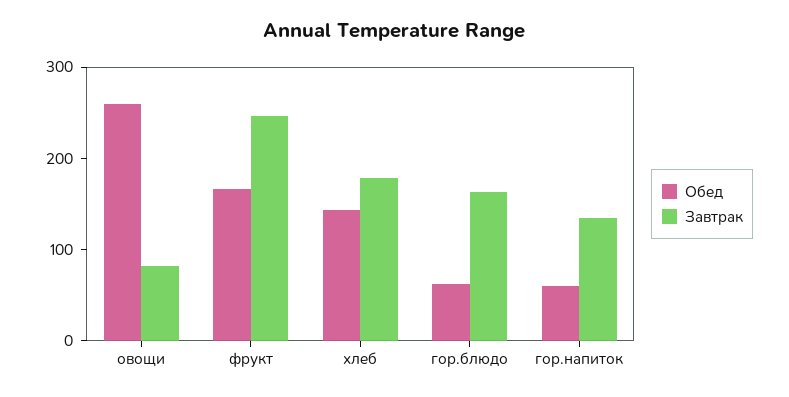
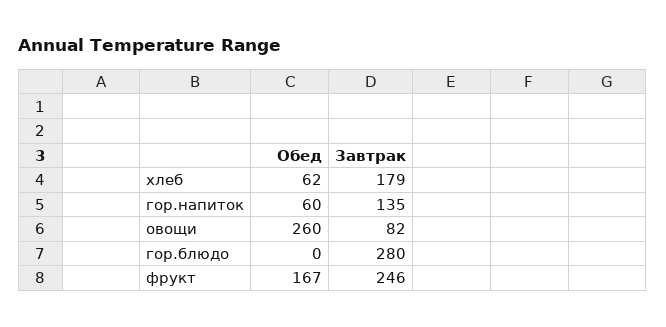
Обед, хлеб: 140 -> 62
Обед, гор.блюдо: 60 -> 0
Завтрак, гор.блюдо: 160 -> 280

